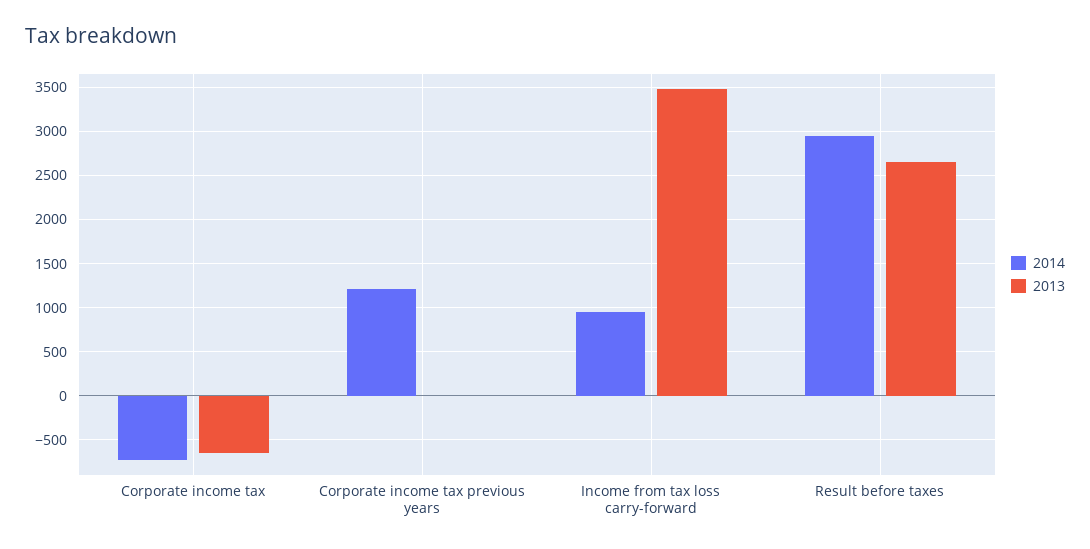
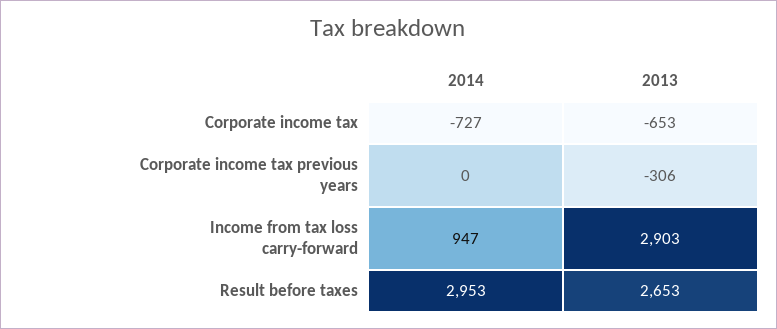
2014, Corporate income tax previous years: 1200 -> 0
2013, Corporate income tax previous years: 0 -> -306
2013, Income from tax loss carry-forward: 3500 -> 2903

